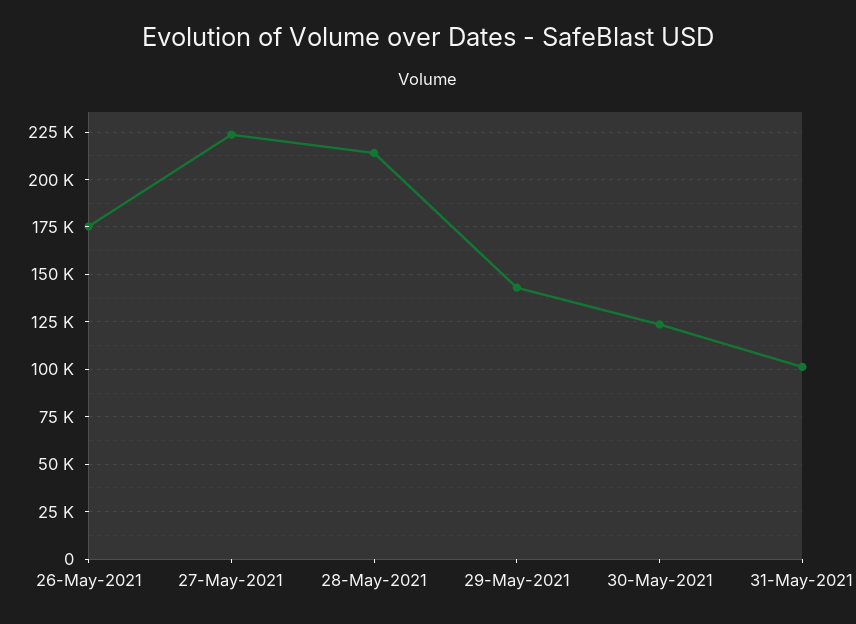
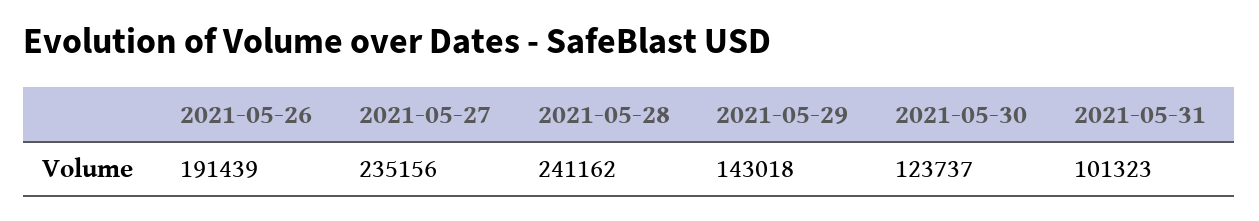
26-May-2021: 175000 -> 191439
27-May-2021: 225000 -> 235156
28-May-2021: 215000 -> 241162

